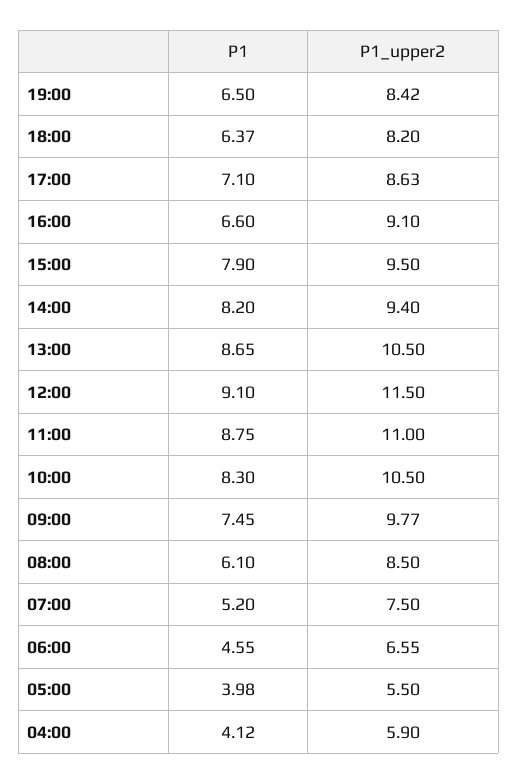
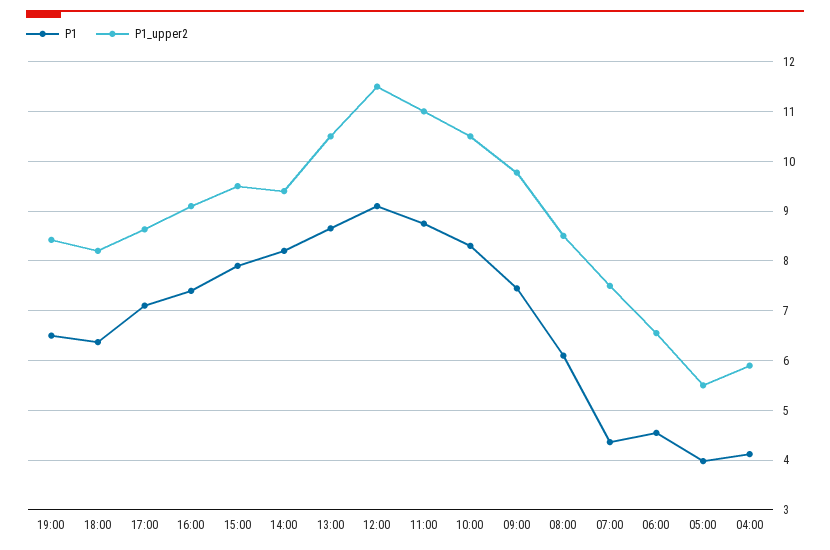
P1, 16:00: 6.6 -> 7.4
P1, 07:00: 5.2 -> 4.4

